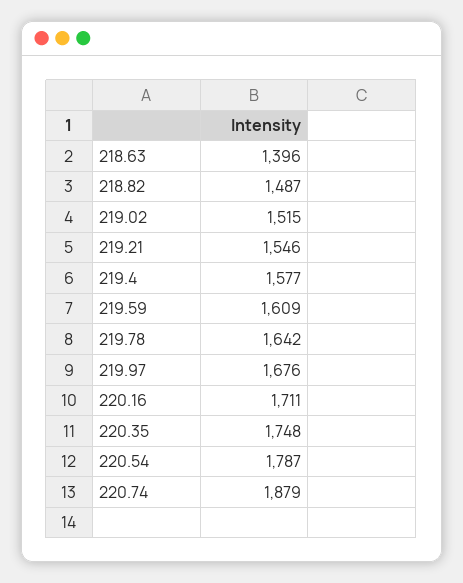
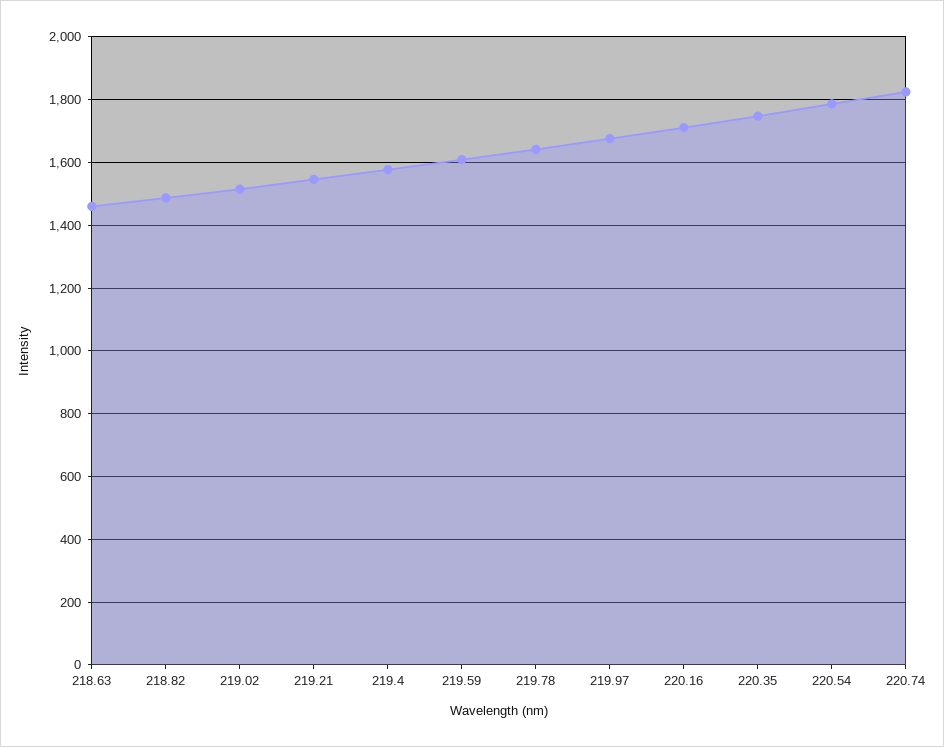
218.63: 1396 -> 1460
220.74: 1879 -> 1820

